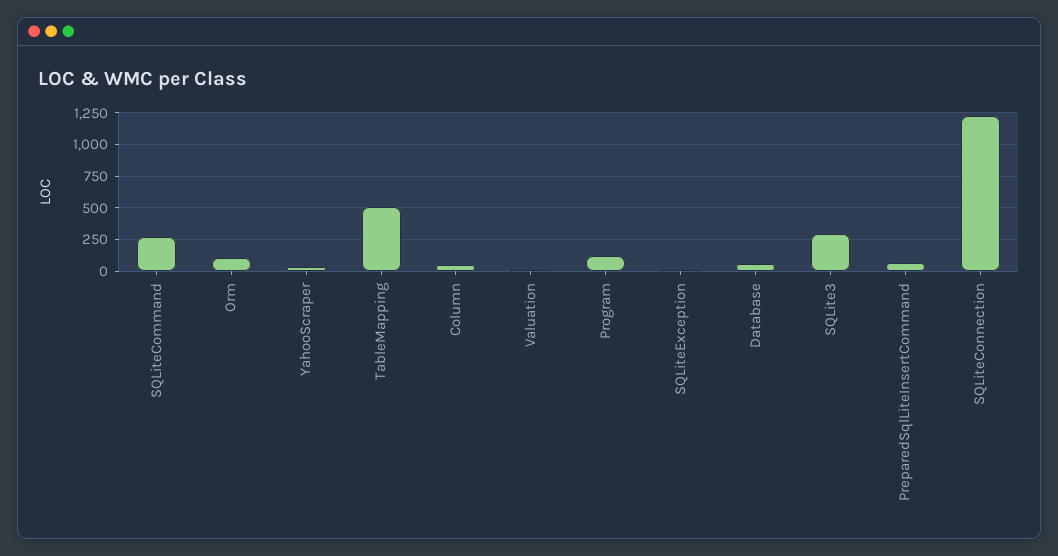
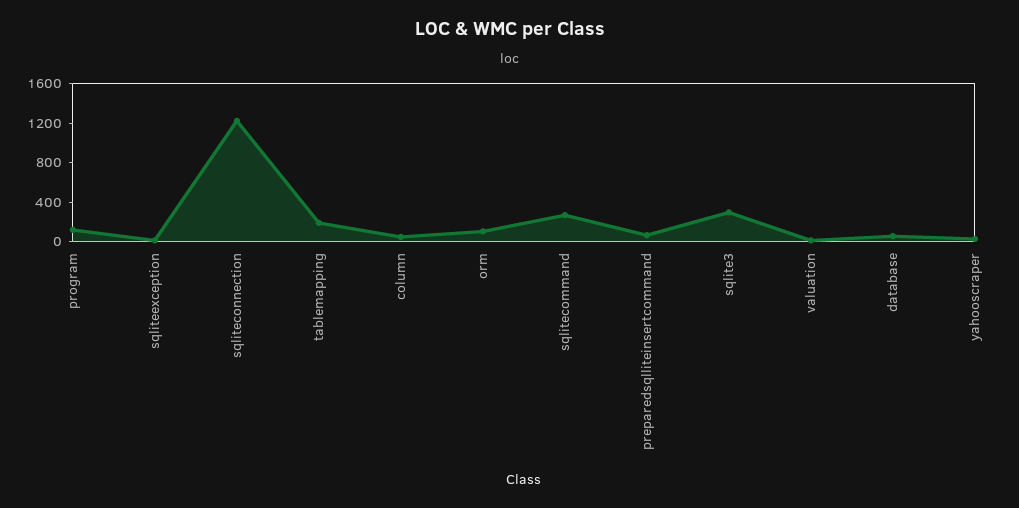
TableMapping: 500 -> 200

